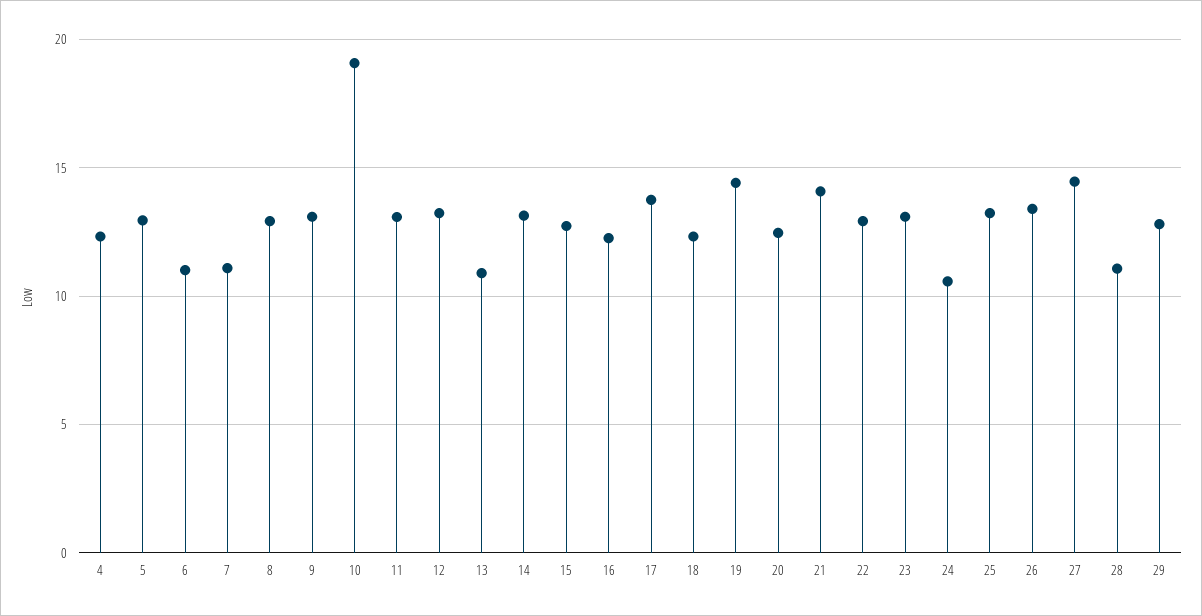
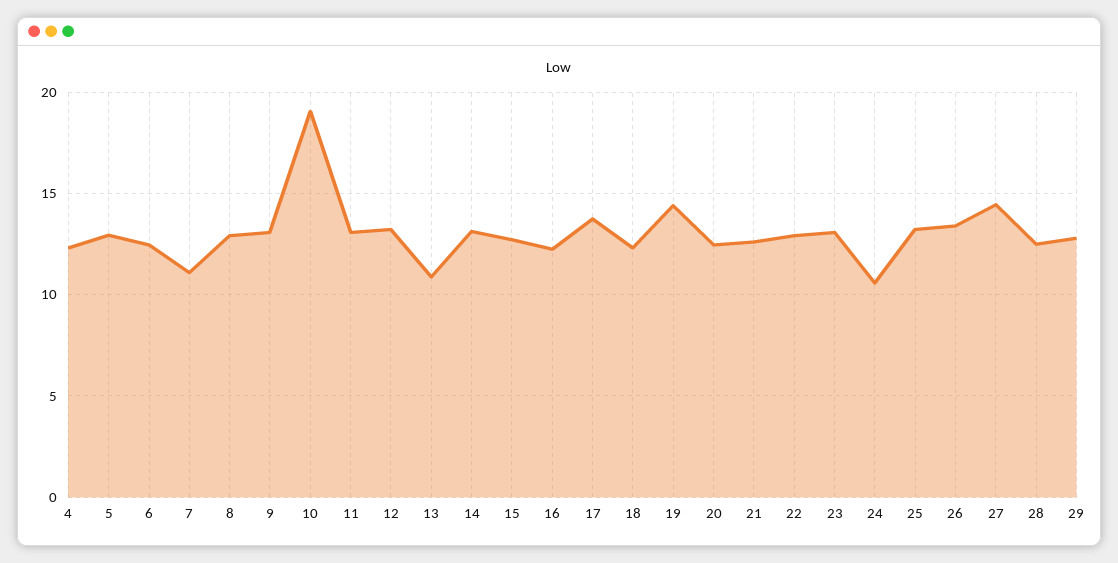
6: 11 -> 12.5
21: 14 -> 12.5
28: 11 -> 12.5

